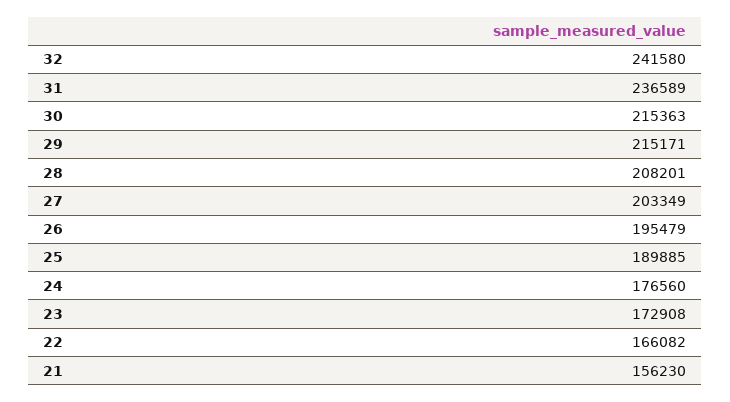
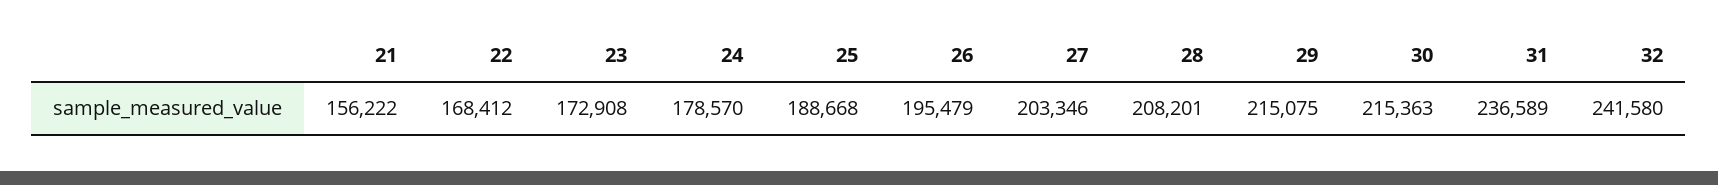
29: 215171 -> 215075
27: 203349 -> 203346
25: 189885 -> 188668
24: 176560 -> 178570
22: 166082 -> 168412
21: 156230 -> 156222

